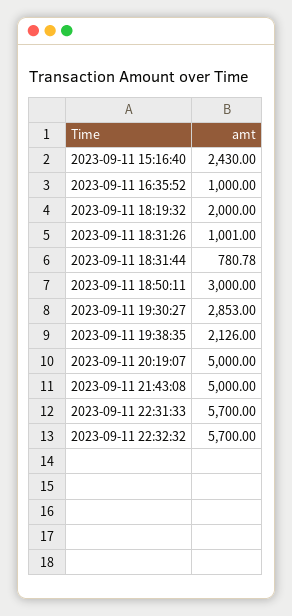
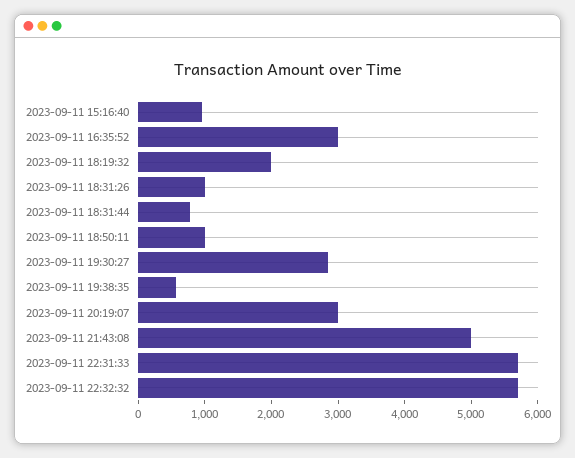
2023-09-11 15:16:40: 2430 -> 1000
2023-09-11 16:35:52: 1000 -> 3000
2023-09-11 18:50:11: 3000 -> 1000
2023-09-11 19:38:35: 2126 -> 600
2023-09-11 20:19:07: 5000 -> 3000

